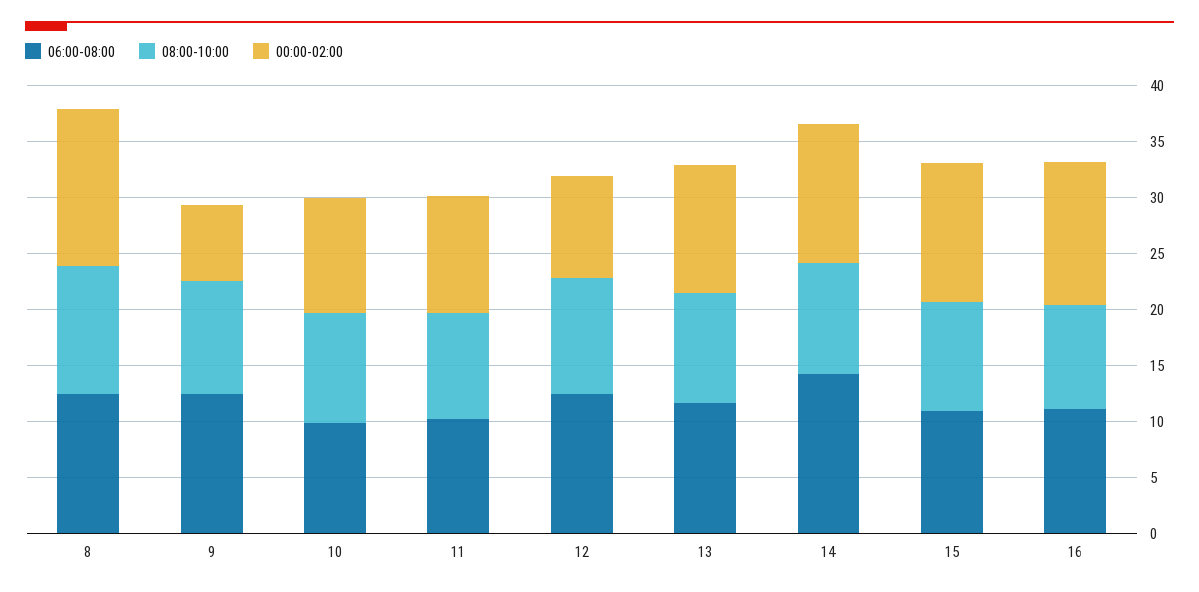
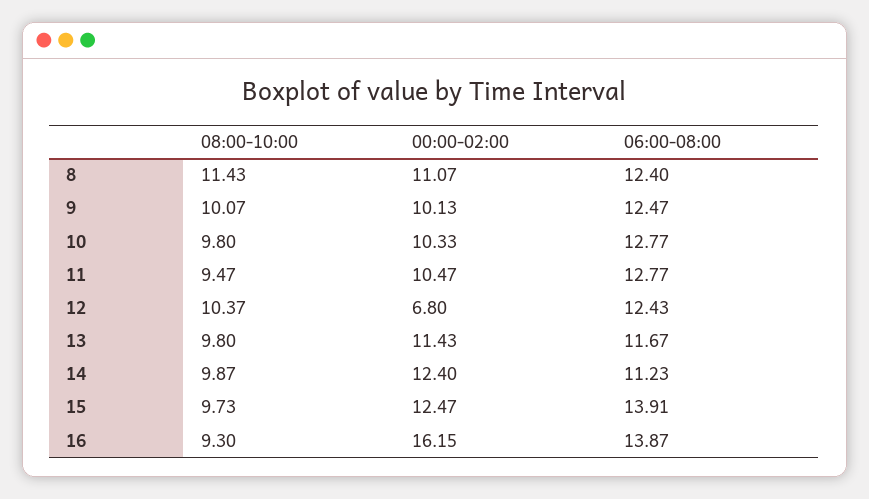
00:00-02:00, 8: 14 -> 11.07
00:00-02:00, 9: 7 -> 10.13
06:00-08:00, 10: 10 -> 12.77
06:00-08:00, 11: 10 -> 12.77
00:00-02:00, 12: 9 -> 6.8
06:00-08:00, 14: 14 -> 11.23
06:00-08:00, 15: 11 -> 13.91
06:00-08:00, 16: 11 -> 13.87
00:00-02:00, 16: 13 -> 16.15

